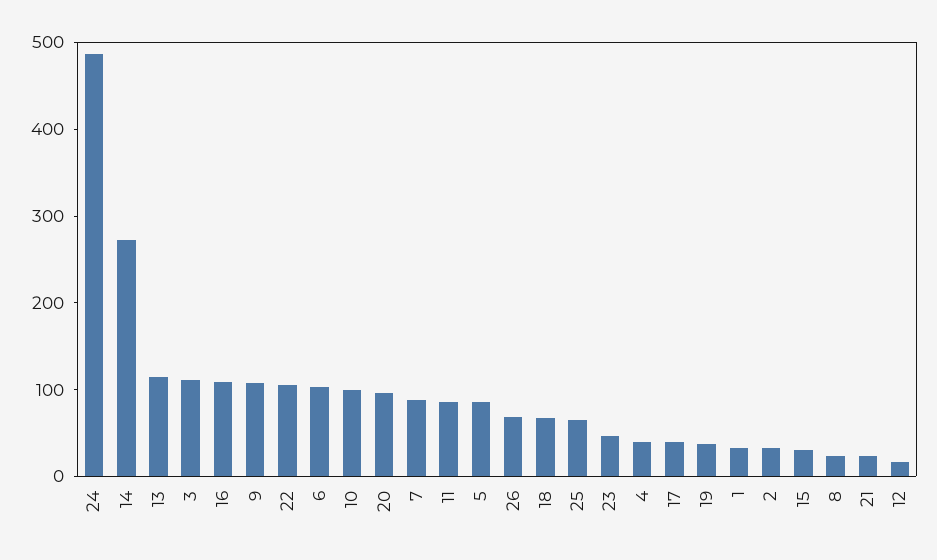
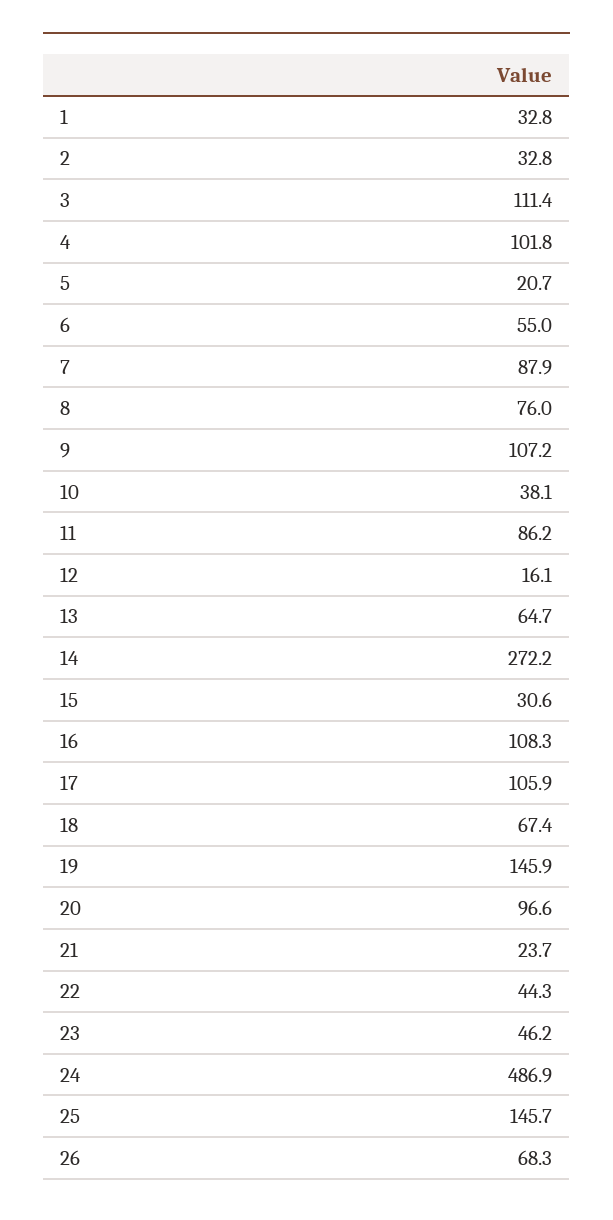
13: 120 -> 64.7
22: 100 -> 44.3
6: 100 -> 55
10: 100 -> 38.1
5: 80 -> 20.7
25: 60 -> 145.7
4: 40 -> 101.8
17: 40 -> 105.9
19: 40 -> 145.9
8: 20 -> 76

